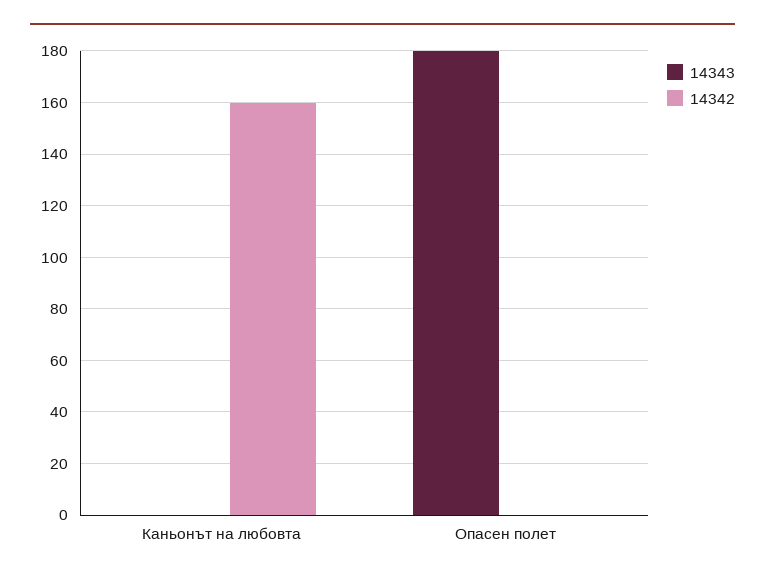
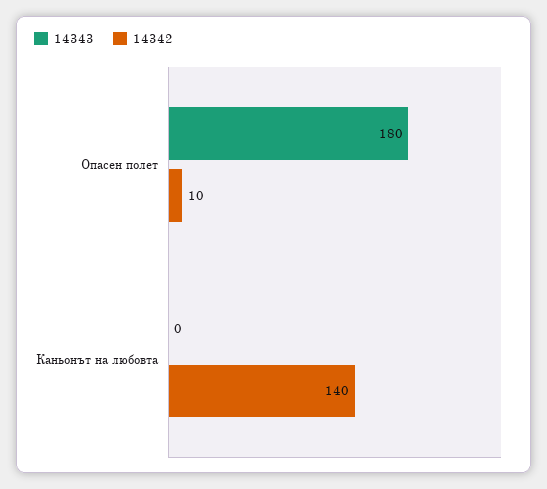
14342, Каньонът на любовта: 160 -> 140
14342, Опасен полет: 0 -> 10

